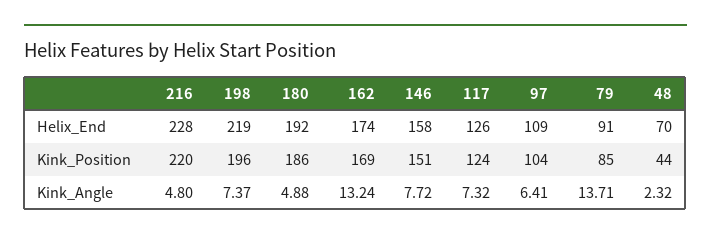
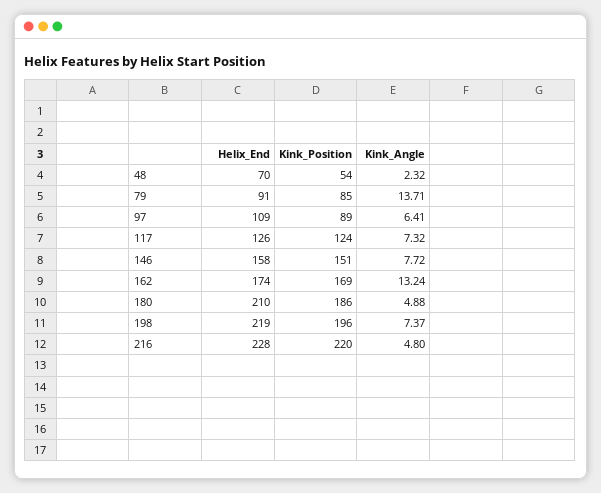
180, Helix_End: 192 -> 210
97, Kink_Position: 104 -> 89
48, Kink_Position: 44 -> 54

